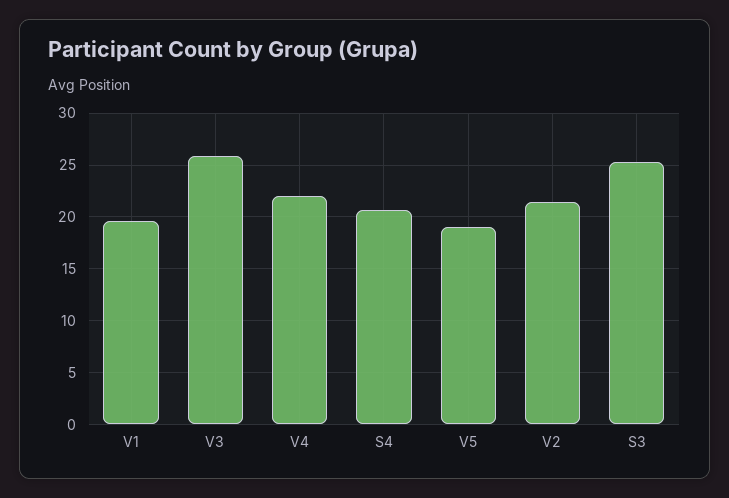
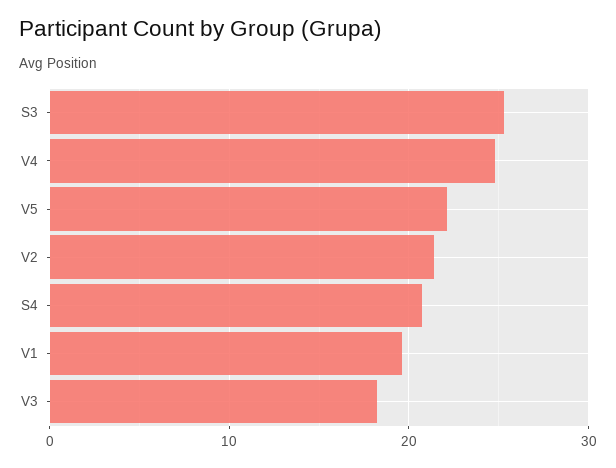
V3: 26 -> 18
V4: 22 -> 25
V5: 19 -> 22

